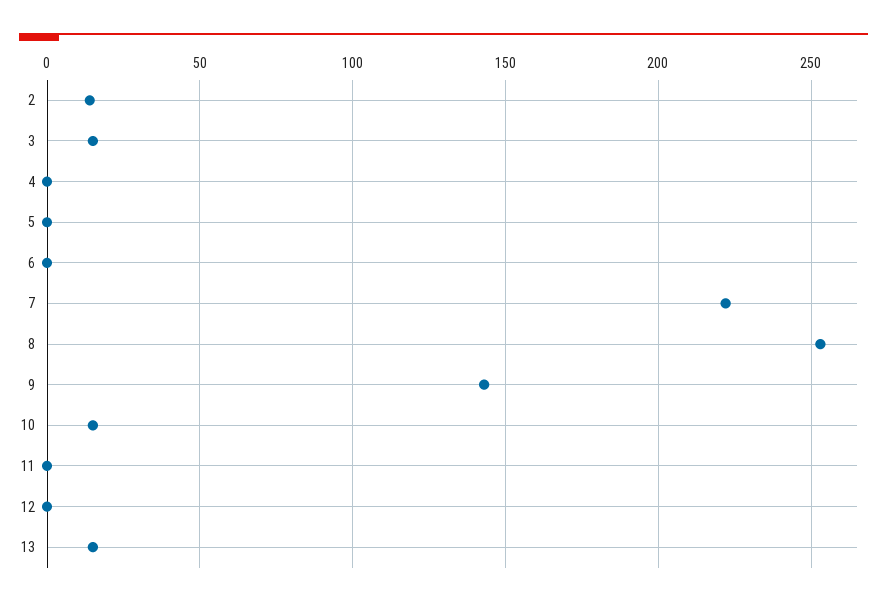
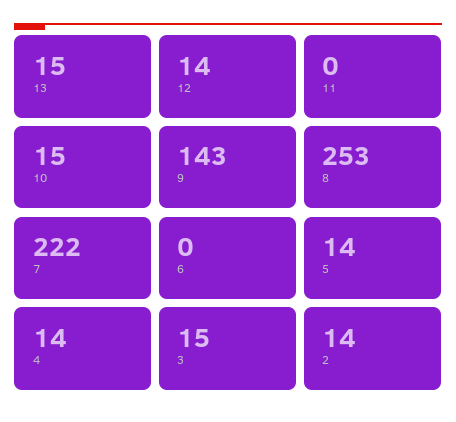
4: 0 -> 14
5: 0 -> 14
12: 0 -> 14

